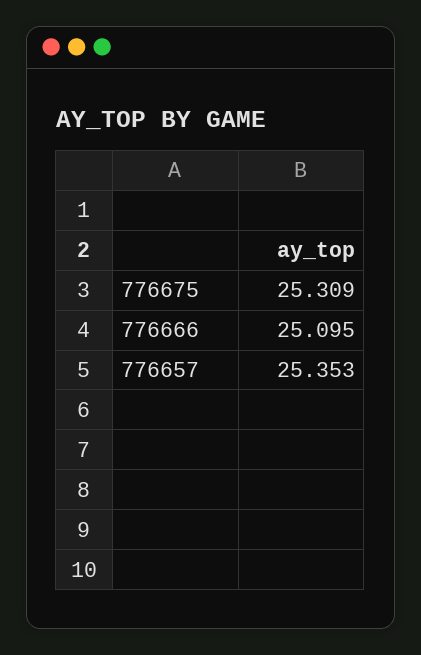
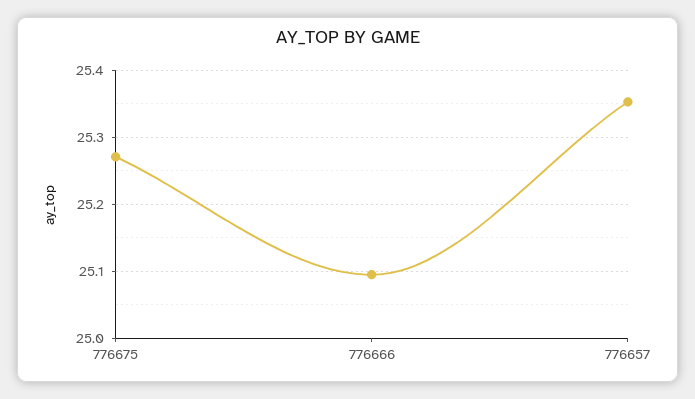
776675: 25.309 -> 25.27

